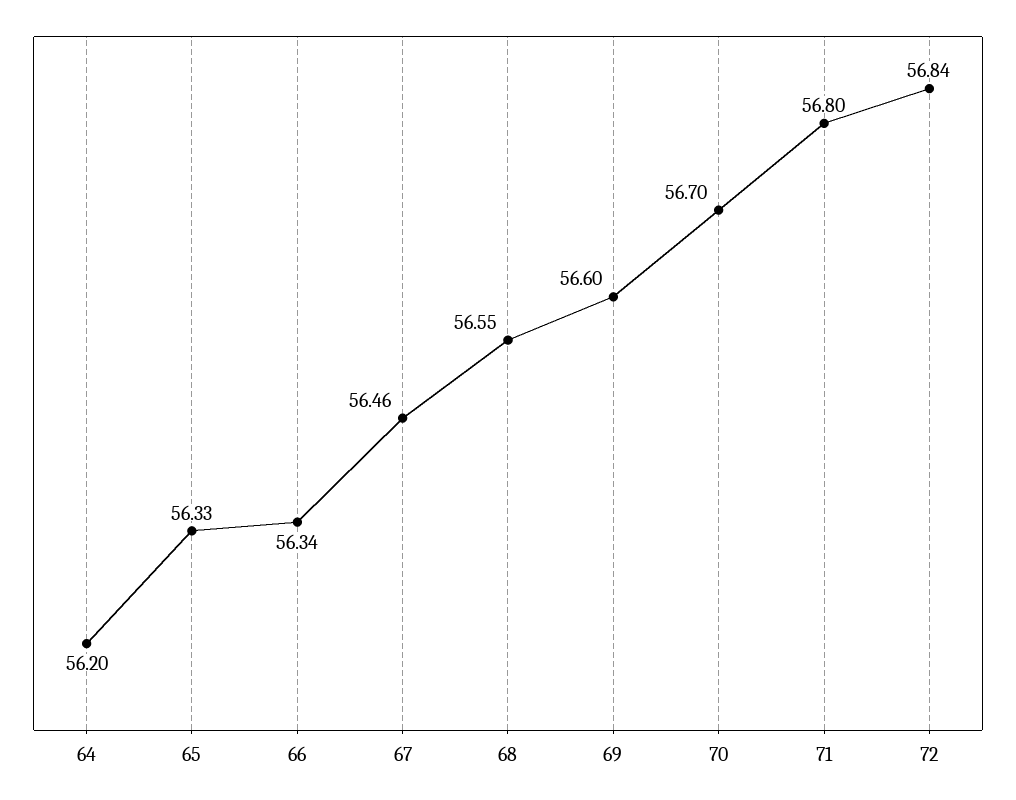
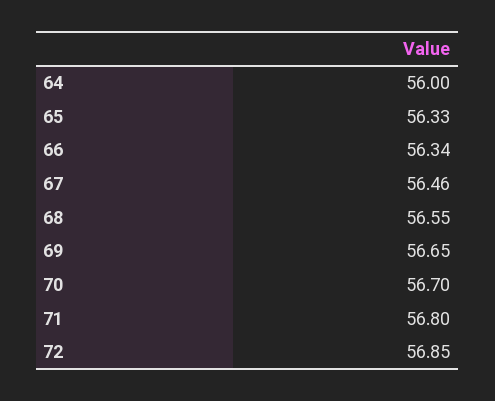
64: 56.2 -> 56
69: 56.6 -> 56.65
72: 56.84 -> 56.85

